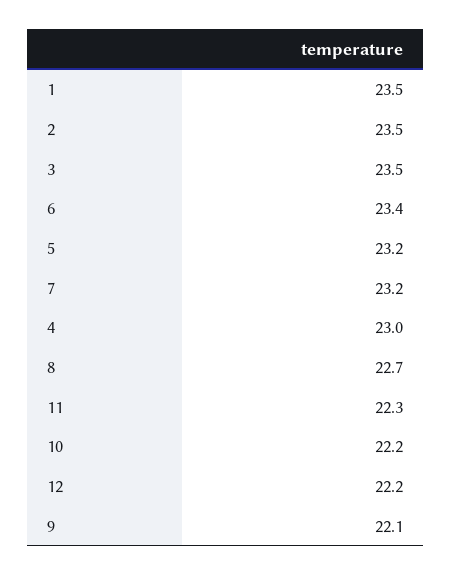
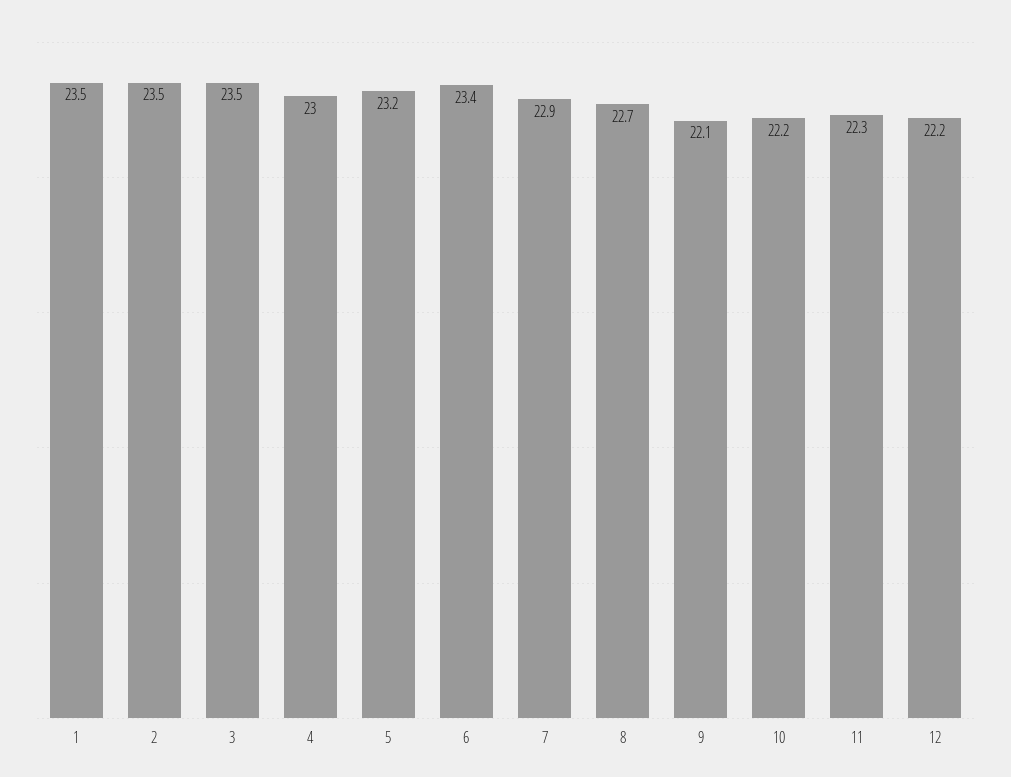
7: 23.2 -> 22.9

